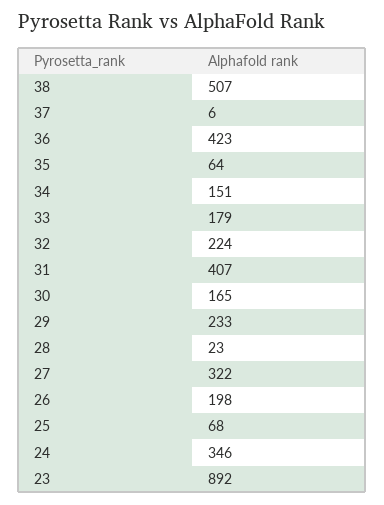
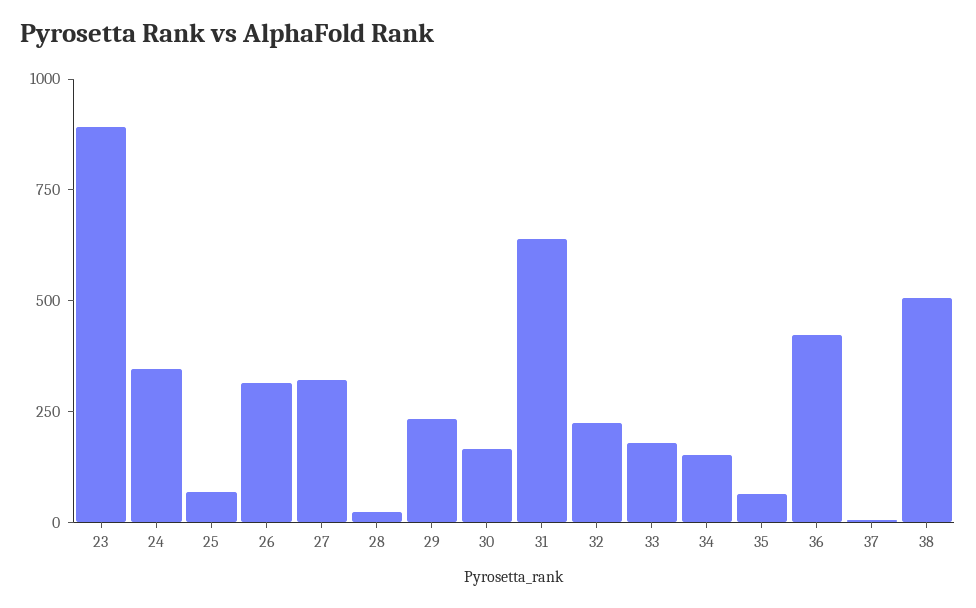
31: 407 -> 650
26: 198 -> 300

